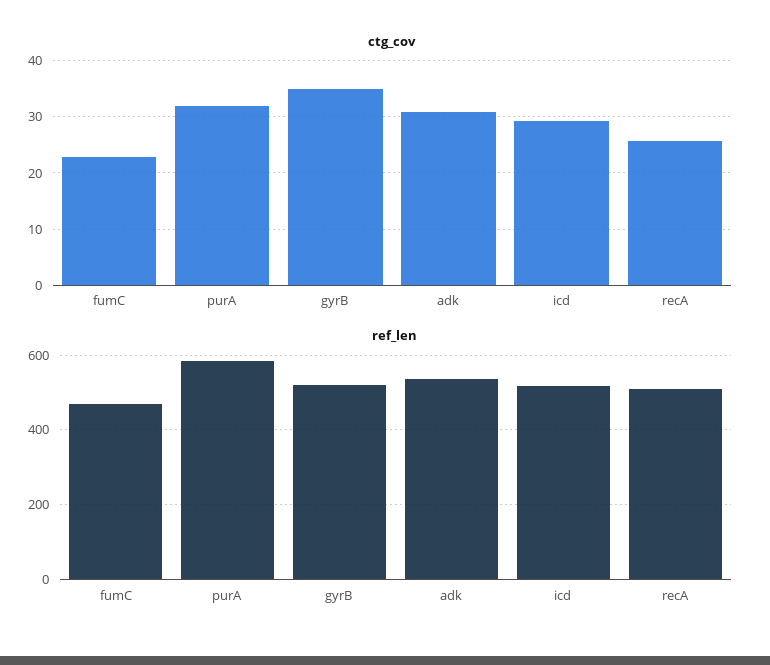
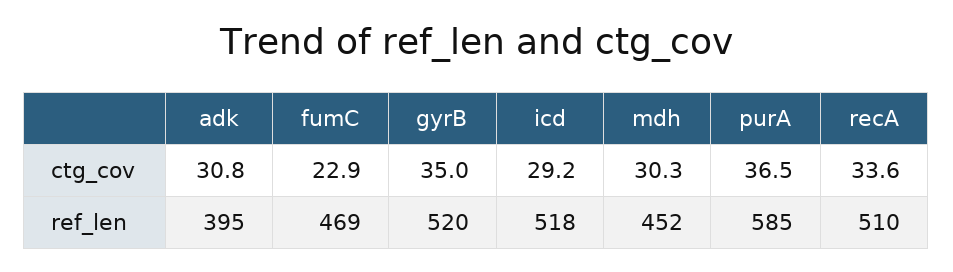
ctg_cov, purA: 32 -> 36.5
ctg_cov, recA: 26 -> 33.6
ref_len, adk: 540 -> 395
ctg_cov, mdh: none -> 30.3
ref_len, mdh: none -> 452

